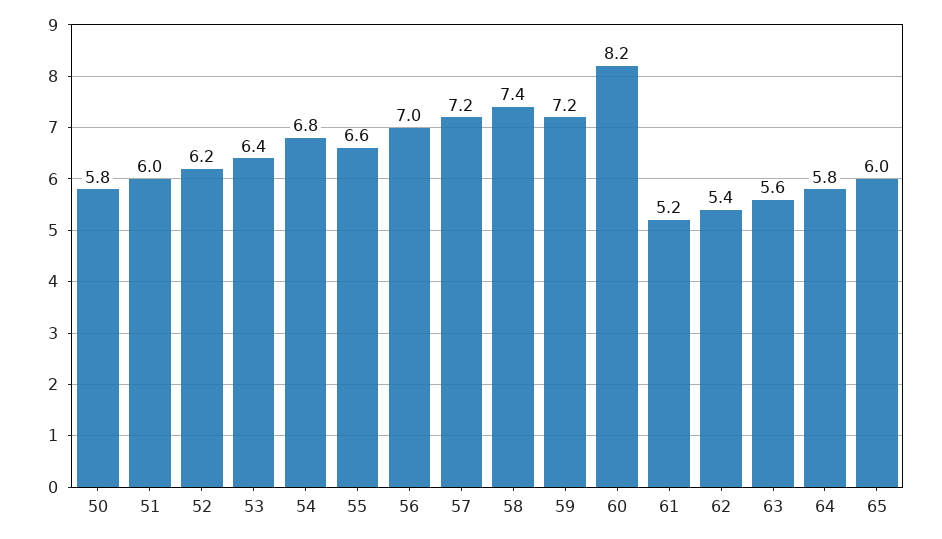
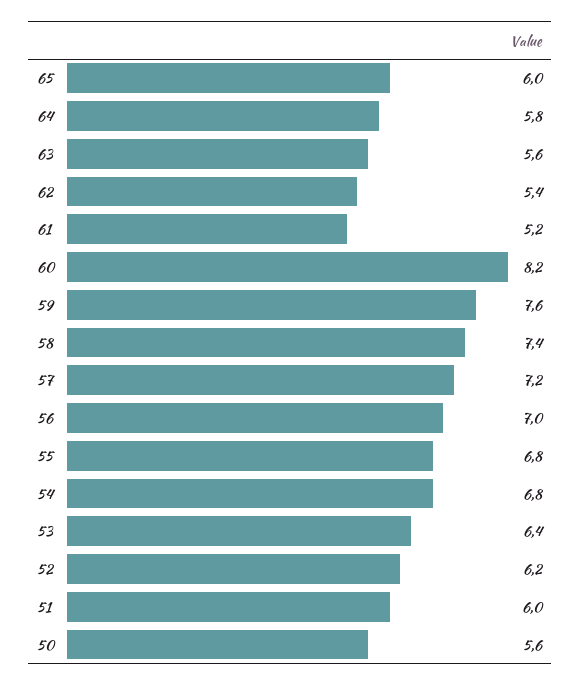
50: 5.8 -> 5.6
55: 6.6 -> 6.8
59: 7.2 -> 7.6

